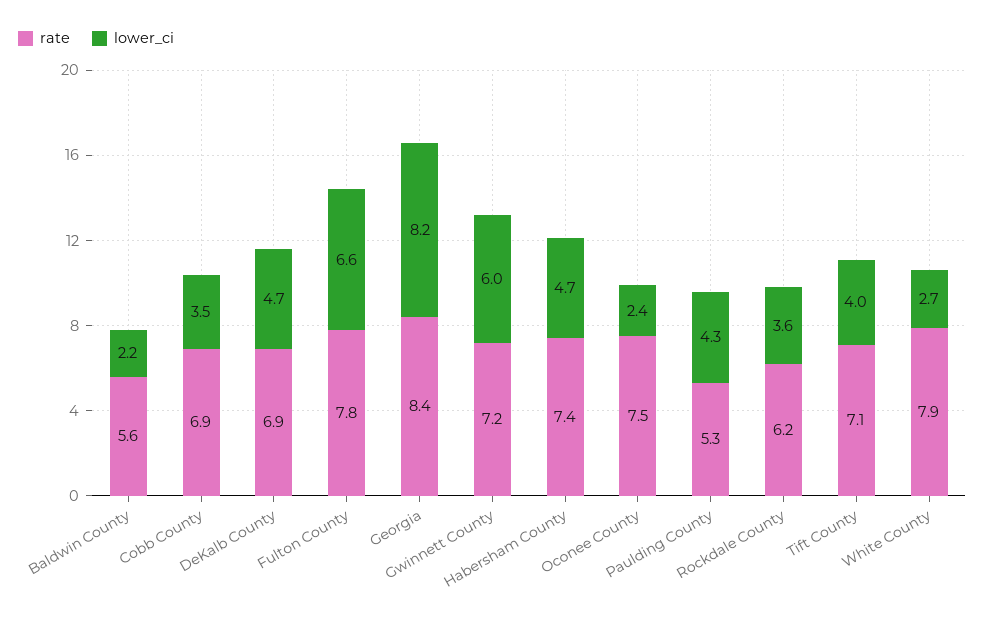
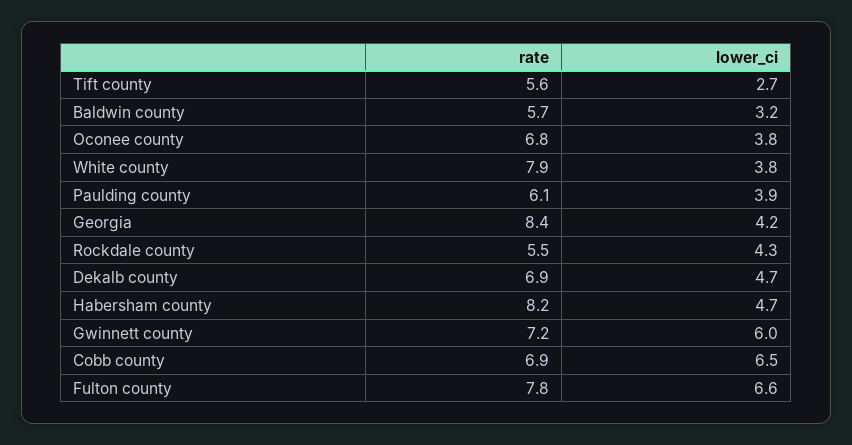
rate, Baldwin County: 5.6 -> 5.7
lower_ci, Baldwin County: 2.2 -> 3.2
lower_ci, Cobb County: 3.5 -> 6.5
lower_ci, Georgia: 8.2 -> 4.2
rate, Habersham County: 7.4 -> 8.2
rate, Oconee County: 7.5 -> 6.8
lower_ci, Oconee County: 2.4 -> 3.8
rate, Paulding County: 5.3 -> 6.1
lower_ci, Paulding County: 4.3 -> 3.9
rate, Rockdale County: 6.2 -> 5.5
lower_ci, Rockdale County: 3.6 -> 4.3
rate, Tift County: 7.1 -> 5.6
lower_ci, Tift County: 4 -> 2.7
lower_ci, White County: 2.7 -> 3.8

